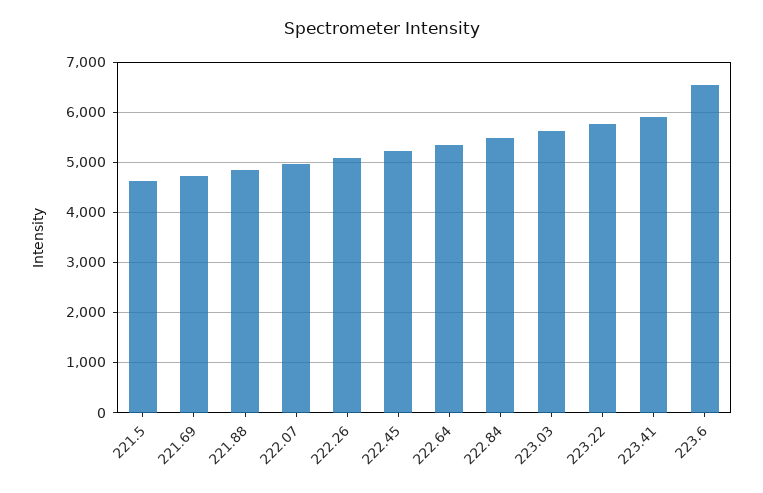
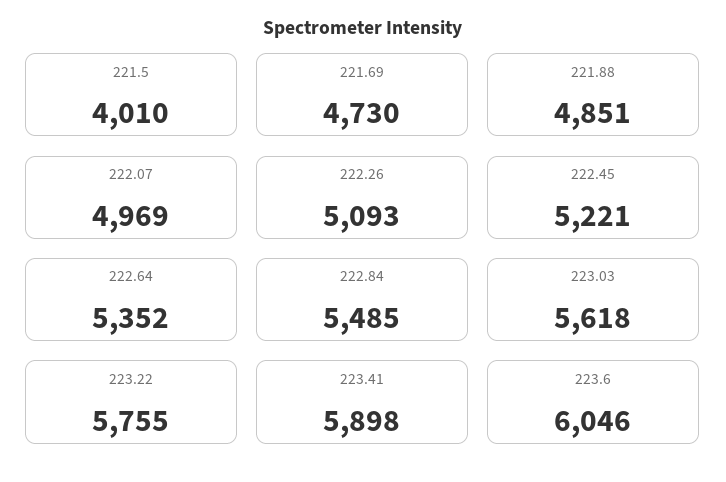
221.5: 4600 -> 4010
223.6: 6600 -> 6046

